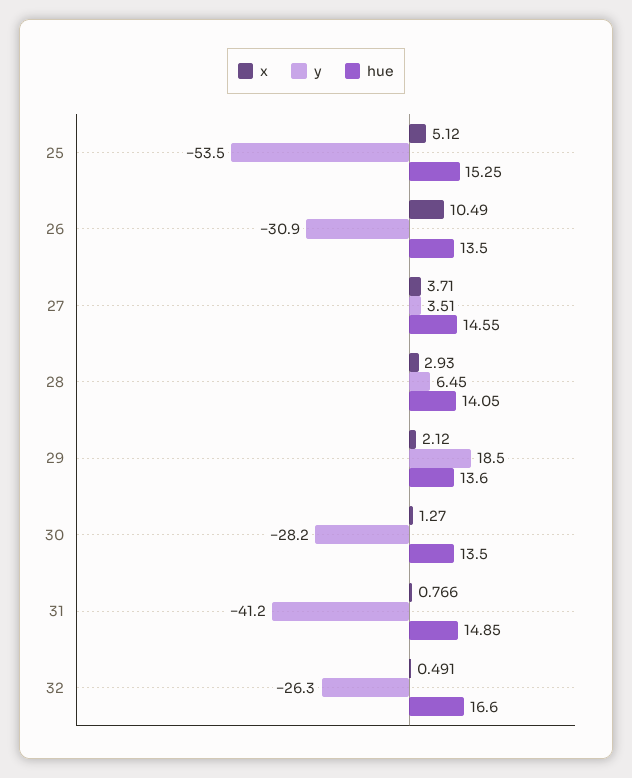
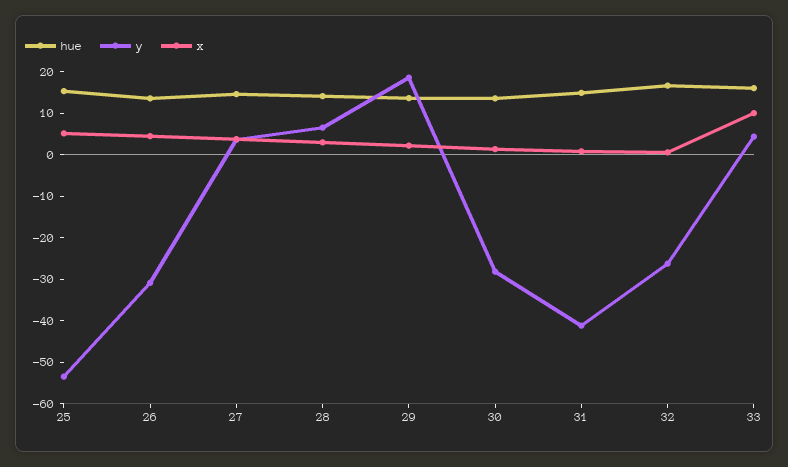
x, 26: 10.49 -> 4
hue, 33: none -> 16
y, 33: none -> 4
x, 33: none -> 10

